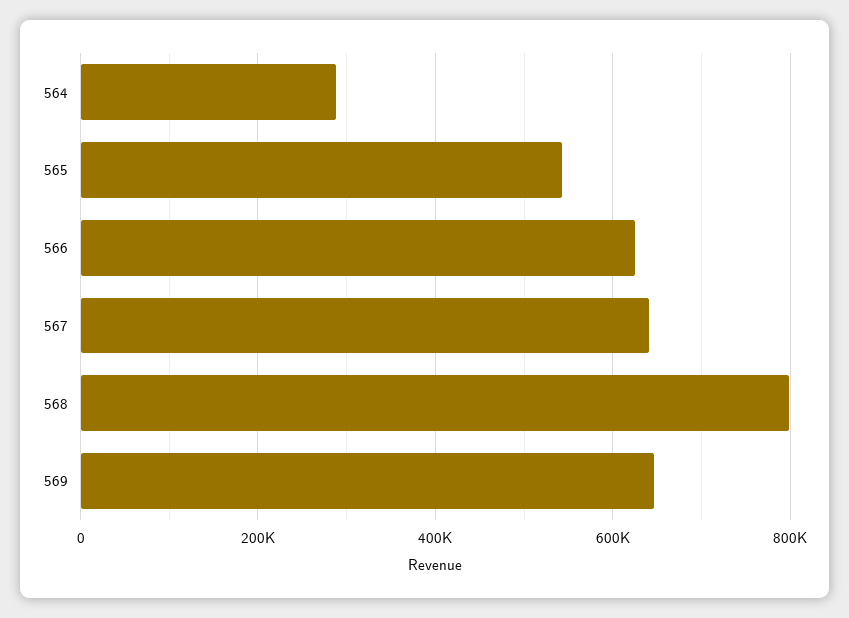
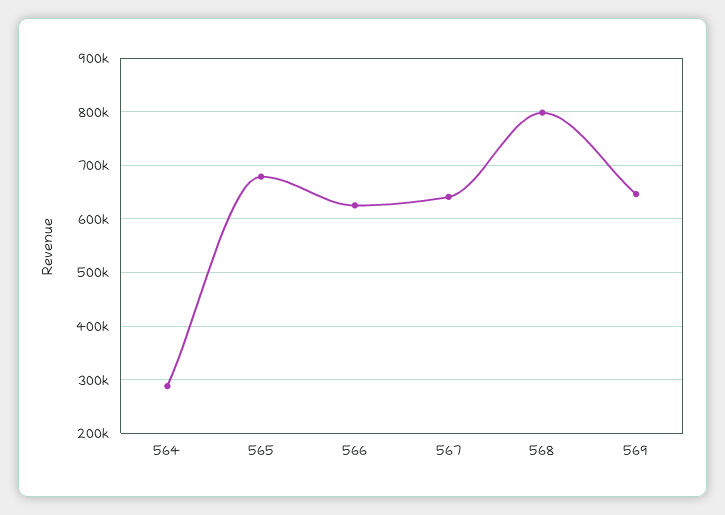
565: 540000 -> 680000

